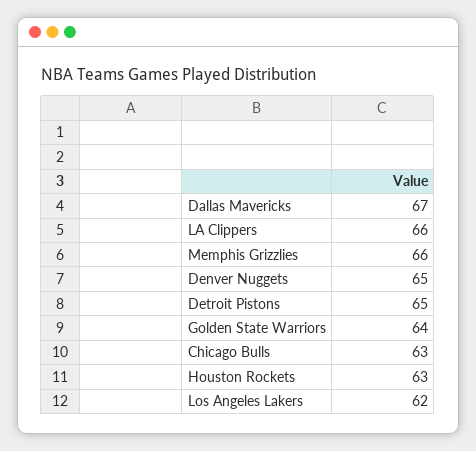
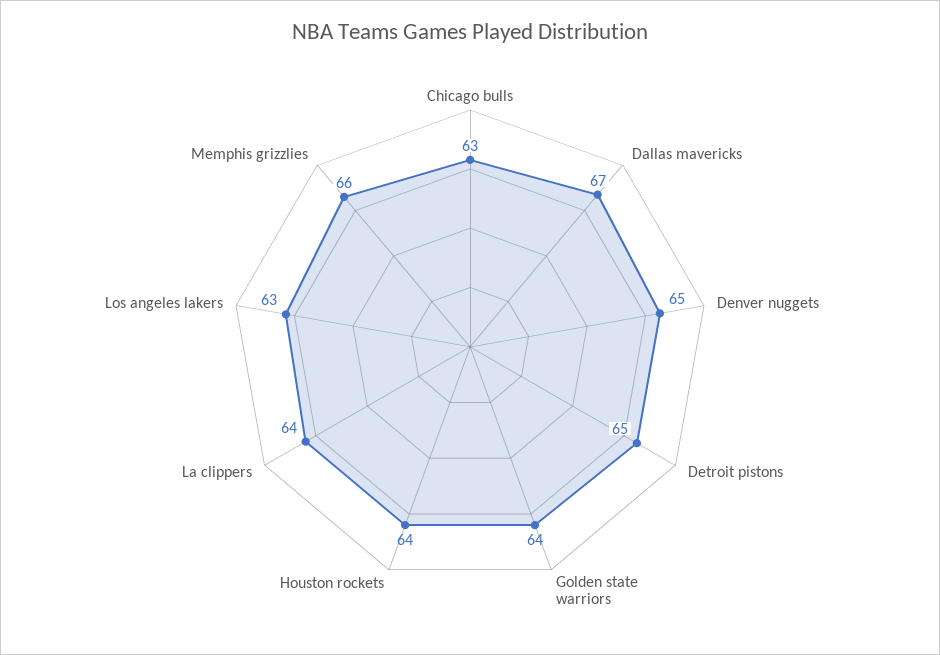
LA Clippers: 66 -> 64
Houston Rockets: 63 -> 64
Los Angeles Lakers: 62 -> 63

